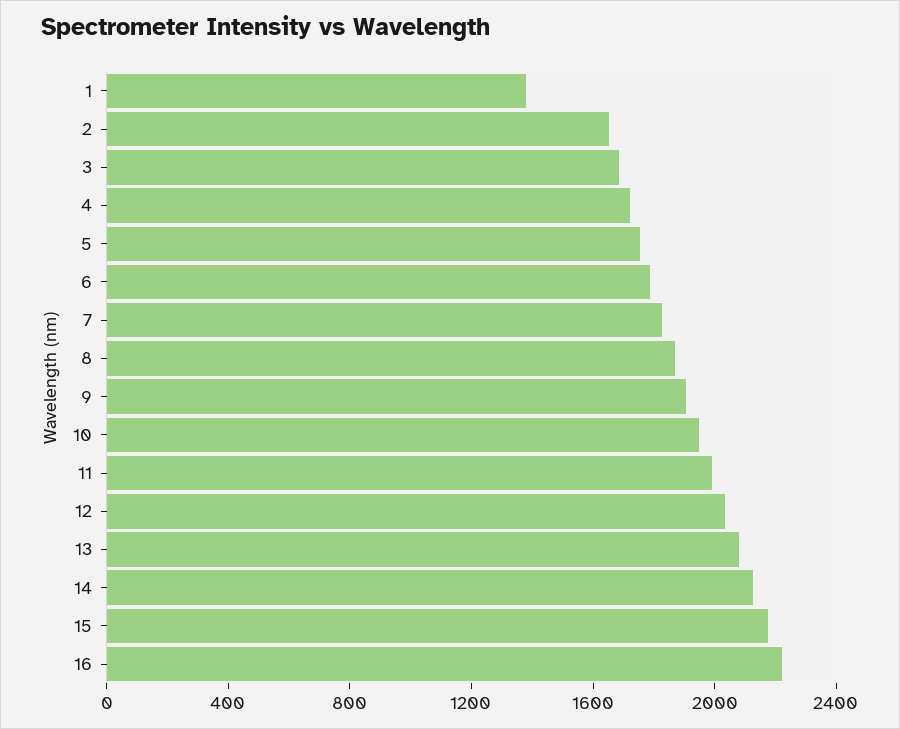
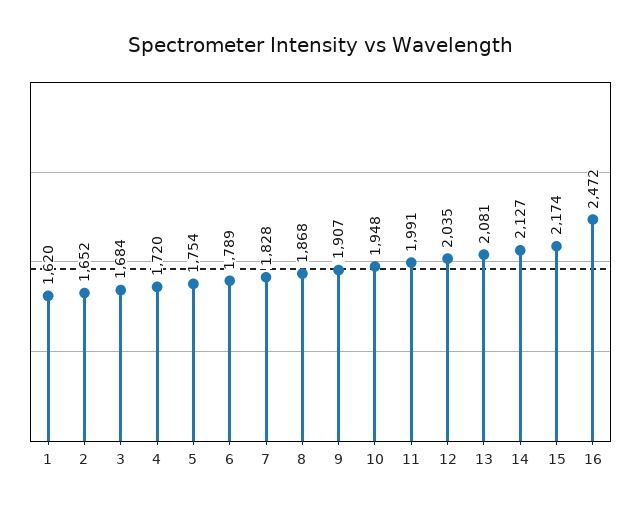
1: 1400 -> 1620
16: 2200 -> 2472

